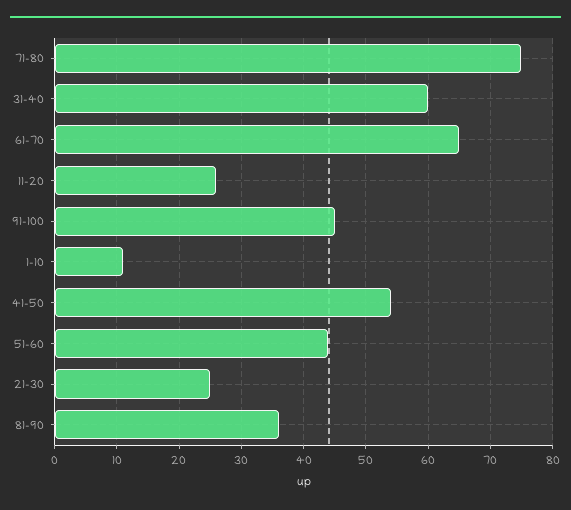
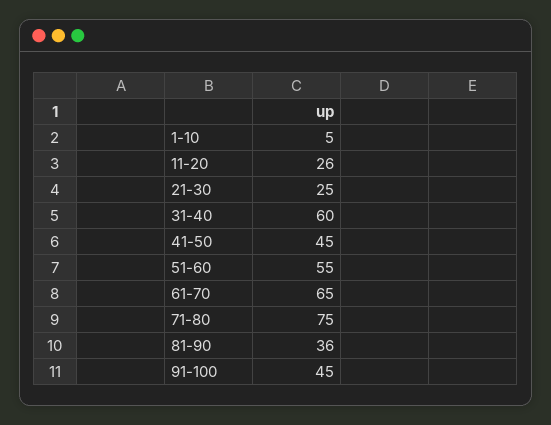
1-10: 11 -> 5
41-50: 54 -> 45
51-60: 44 -> 55

